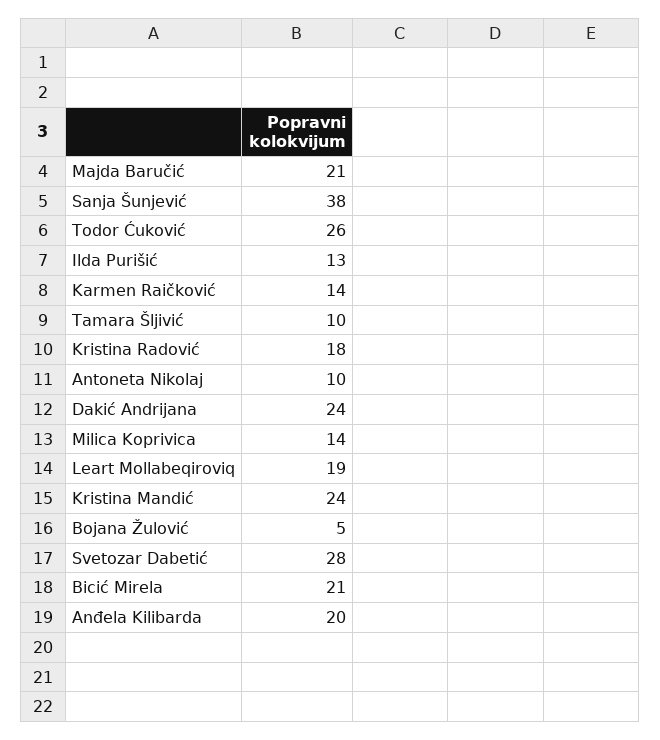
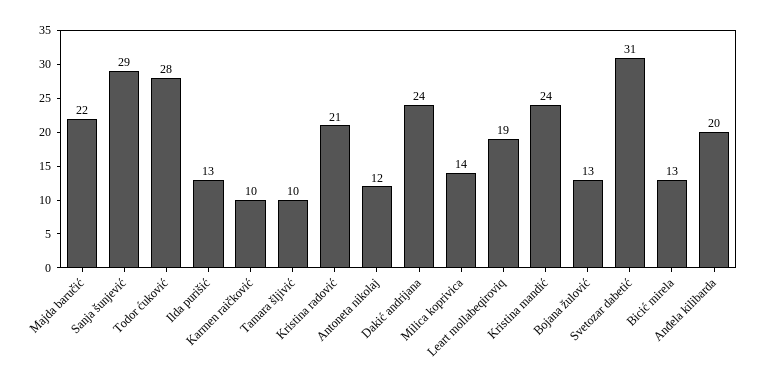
Majda Baručić: 21 -> 22
Sanja Šunjević: 38 -> 29
Todor Ćuković: 26 -> 28
Karmen Raičković: 14 -> 10
Kristina Radović: 18 -> 21
Antoneta Nikolaj: 10 -> 12
Bojana Žulović: 5 -> 13
Svetozar Dabetić: 28 -> 31
Bicić Mirela: 21 -> 13

